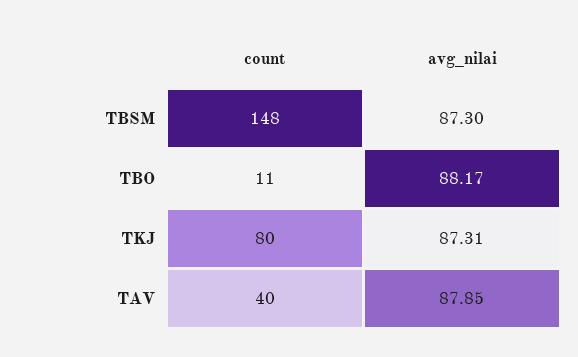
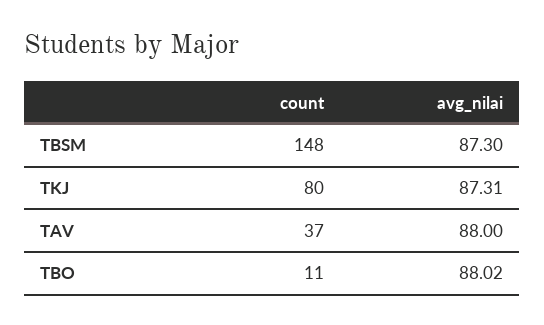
avg_nilai, TBO: 88.17 -> 88.02
count, TAV: 40 -> 37
avg_nilai, TAV: 87.85 -> 88

